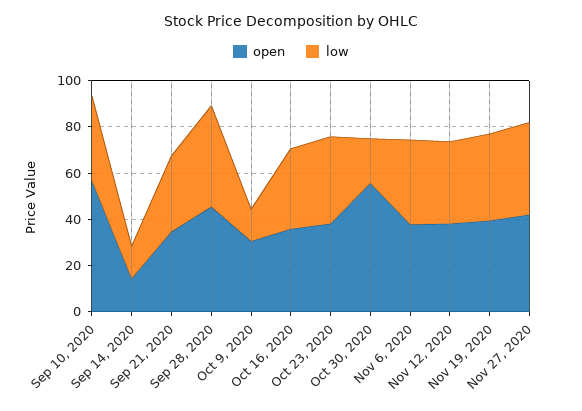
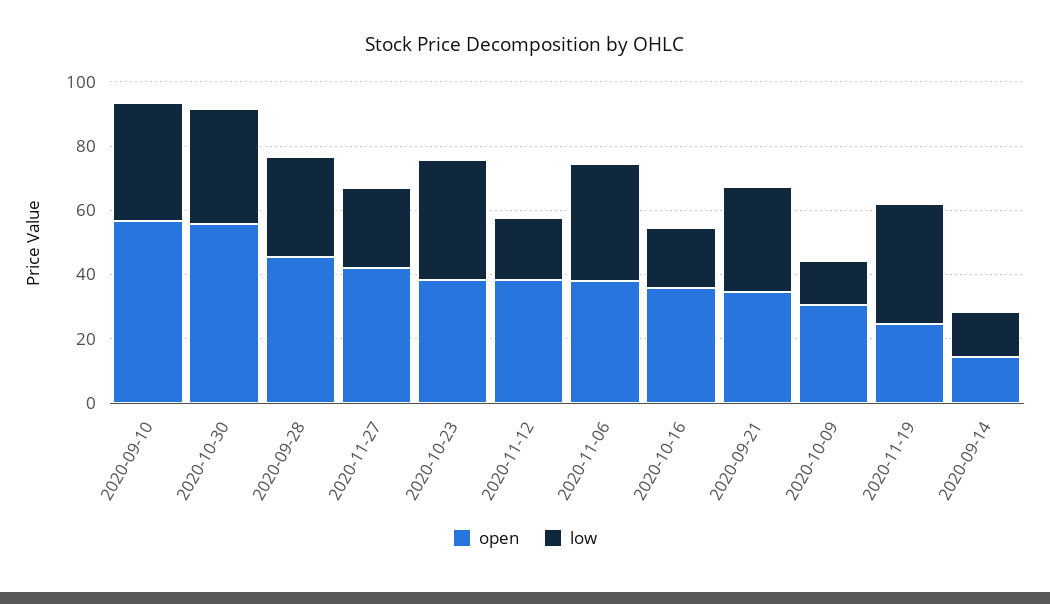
low, Sep 28, 2020: 45 -> 30
low, Oct 16, 2020: 35 -> 20
low, Oct 30, 2020: 20 -> 35
low, Nov 12, 2020: 35 -> 20
open, Nov 19, 2020: 40 -> 25
low, Nov 27, 2020: 40 -> 25

